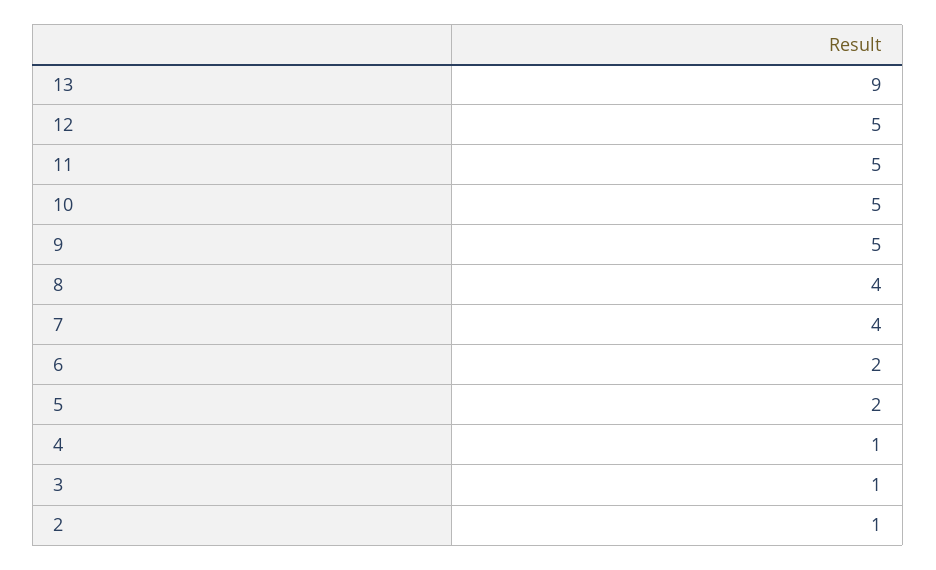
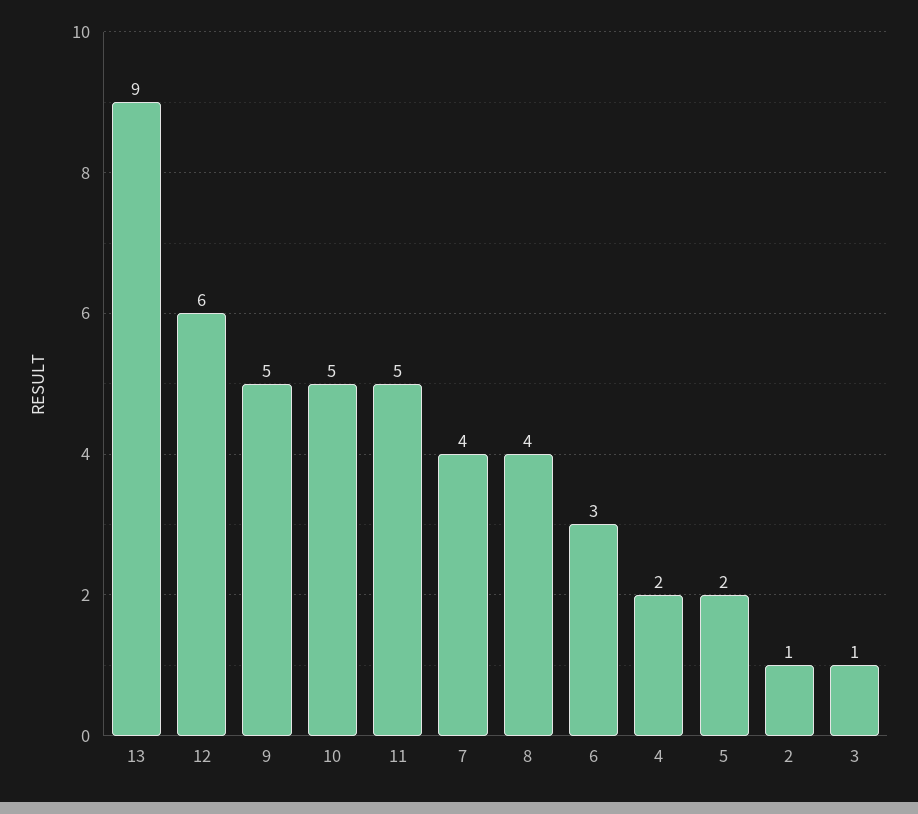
12: 5 -> 6
6: 2 -> 3
4: 1 -> 2

